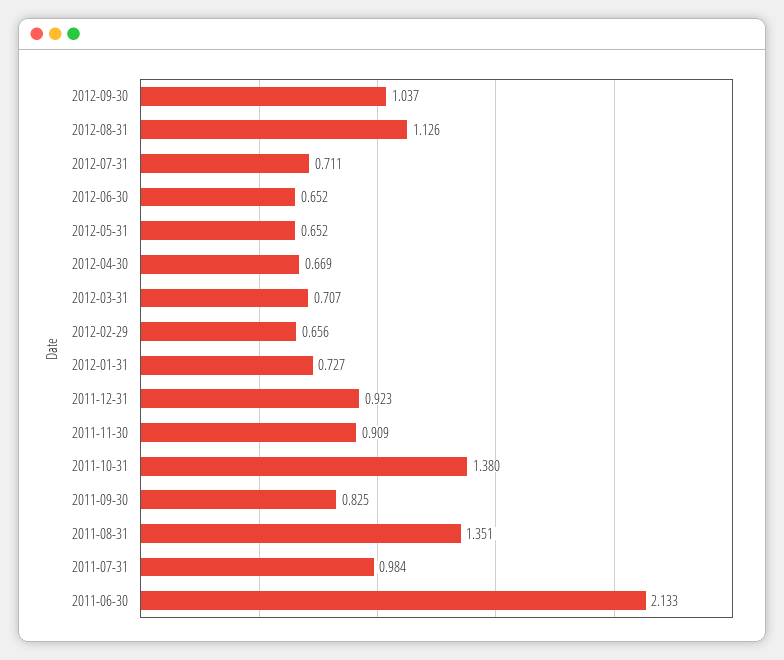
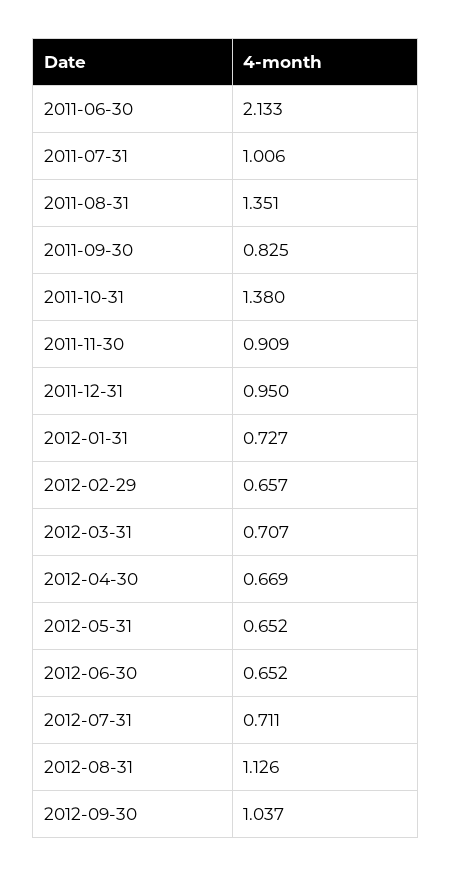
2012-02-29: 0.656 -> 0.657
2011-12-31: 0.923 -> 0.95
2011-07-31: 0.984 -> 1.006

